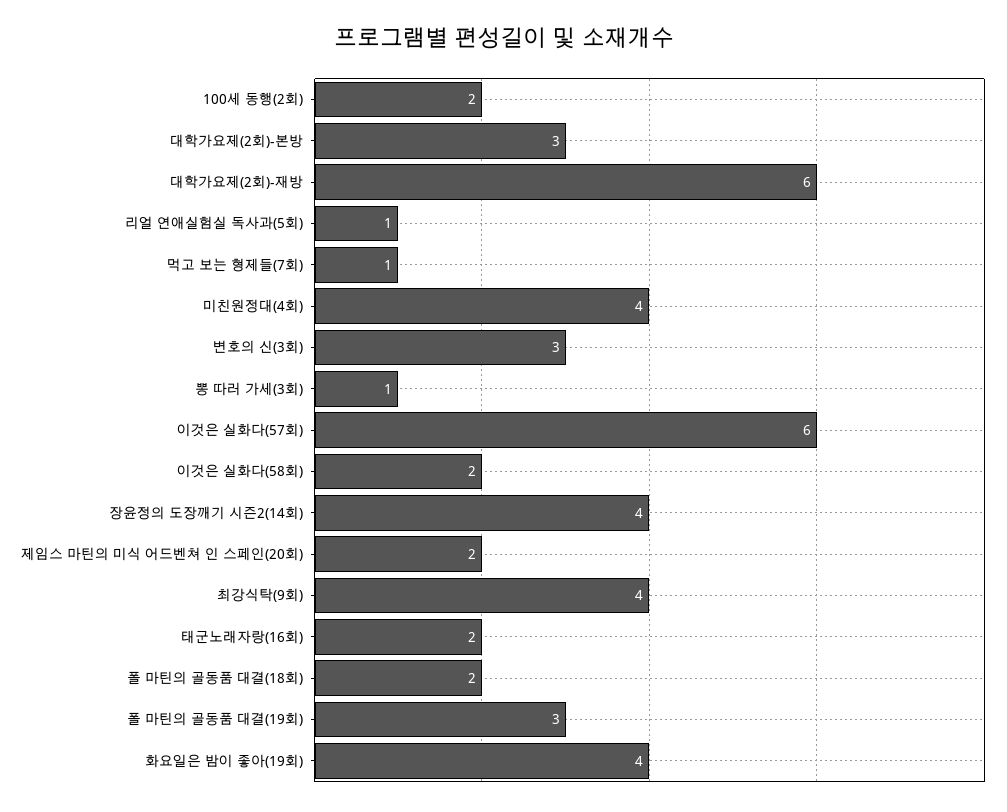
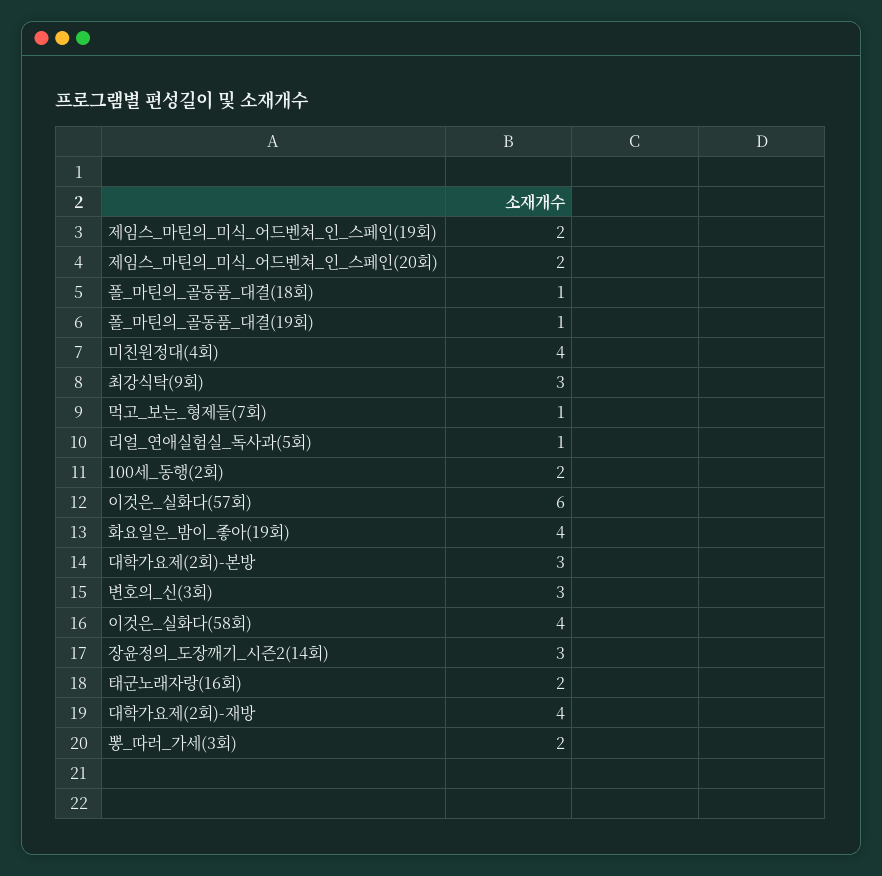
대학가요제(2회)-재방: 6 -> 4
뽕 따러 가세(3회): 1 -> 2
이것은 실화다(58회): 2 -> 4
장윤정의 도장깨기 시즌2(14회): 4 -> 3
최강식탁(9회): 4 -> 3
폴 마틴의 골동품 대결(18회): 2 -> 1
폴 마틴의 골동품 대결(19회): 3 -> 1
제임스_마틴의_미식_어드벤쳐_인_스페인(19회): none -> 2

